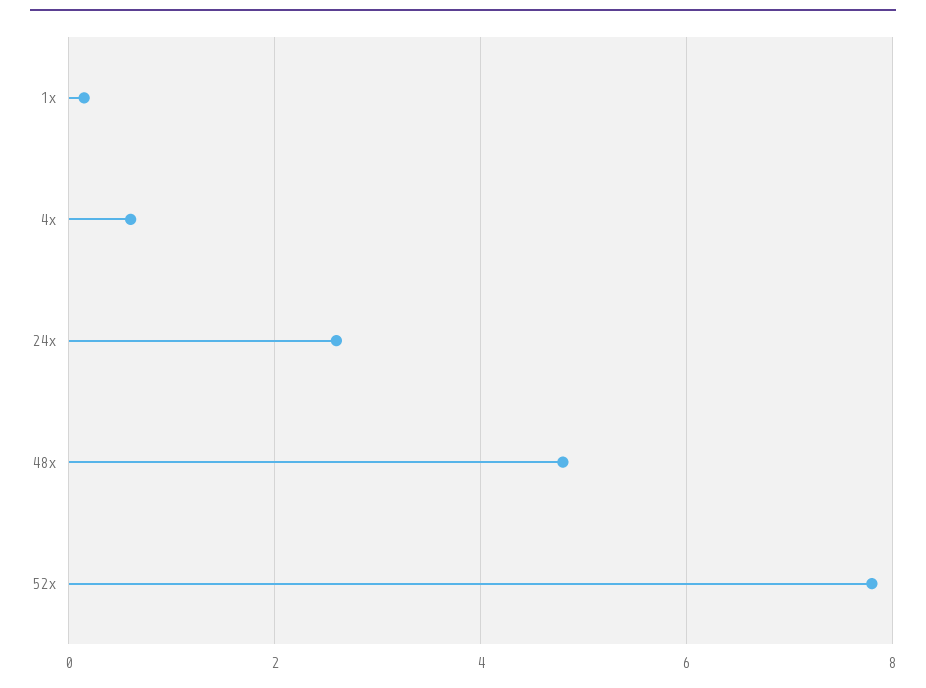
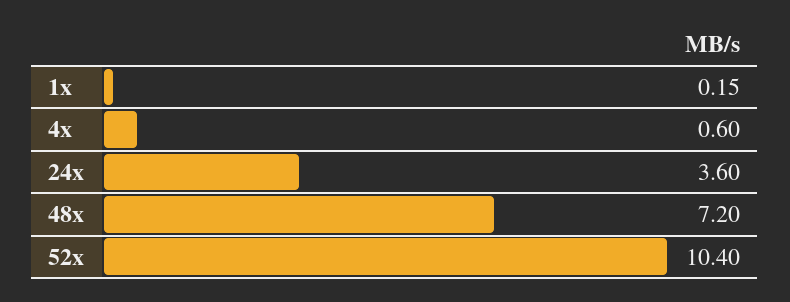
24x: 2.6 -> 3.6
48x: 4.8 -> 7.2
52x: 7.8 -> 10.4

